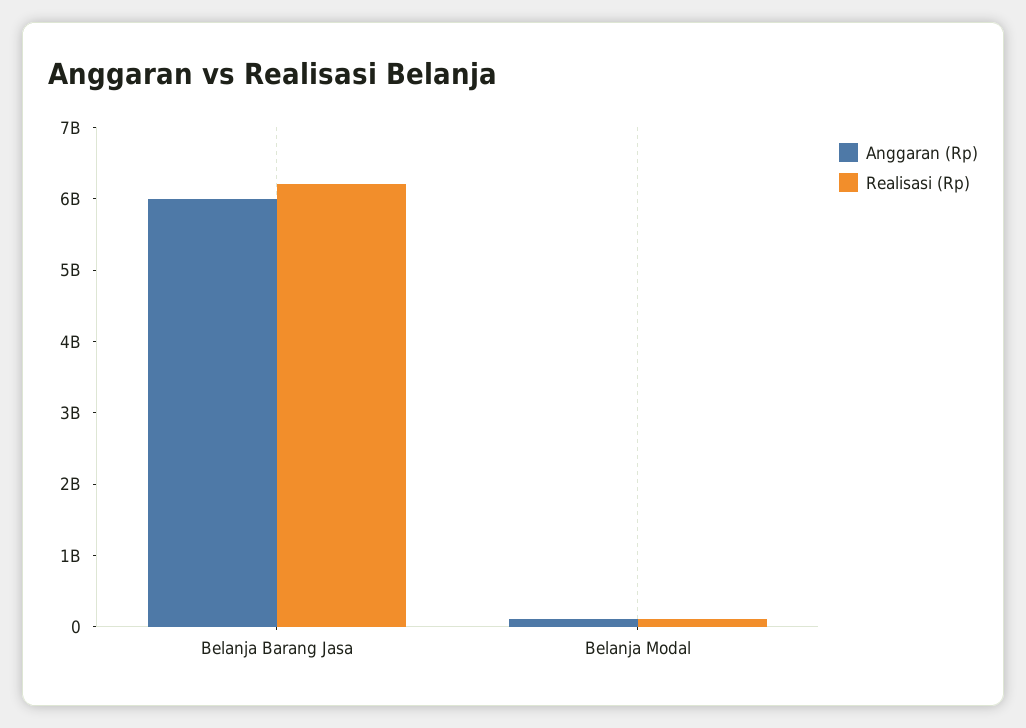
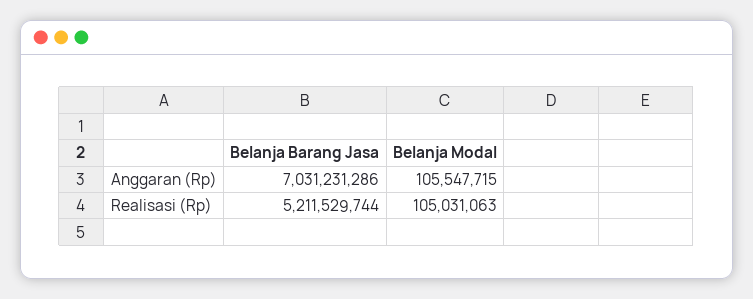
Anggaran (Rp), Belanja Barang Jasa: 6000000000 -> 7031231286
Realisasi (Rp), Belanja Barang Jasa: 6200000000 -> 5211529744

